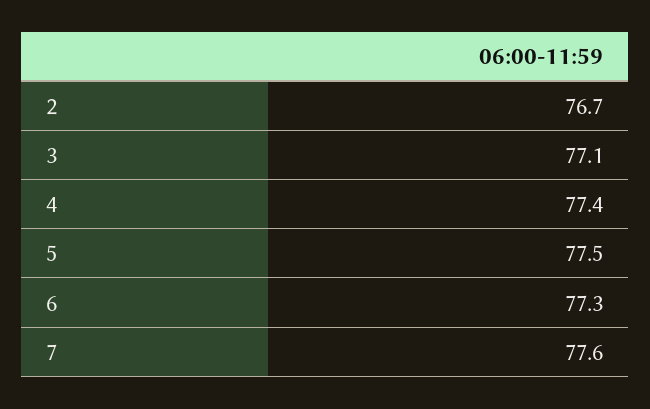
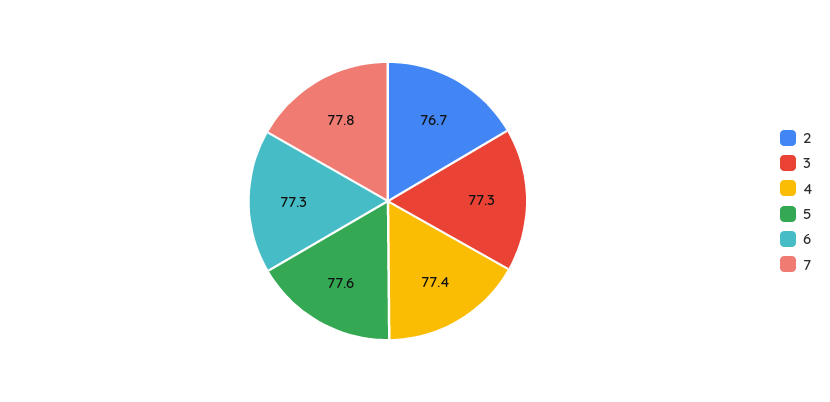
3: 77.1 -> 77.3
5: 77.5 -> 77.6
7: 77.6 -> 77.8

